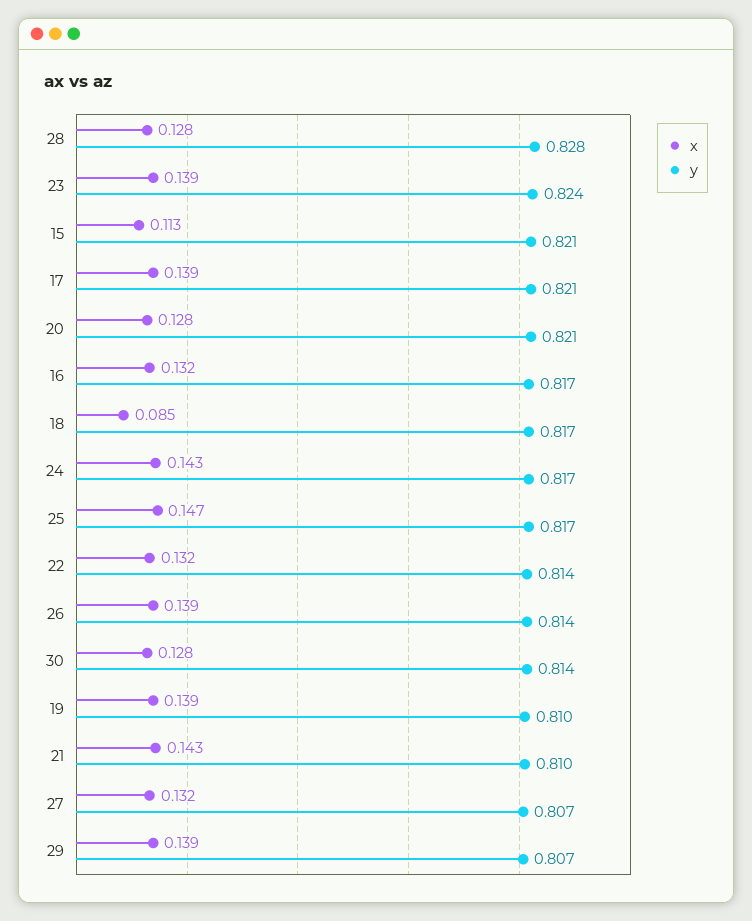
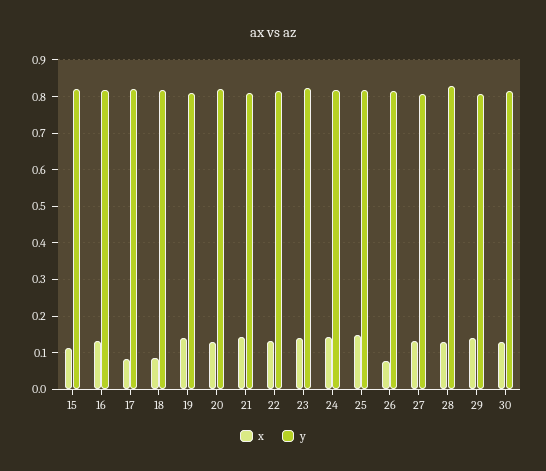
x, 17: 0.139 -> 0.08
x, 26: 0.139 -> 0.08

